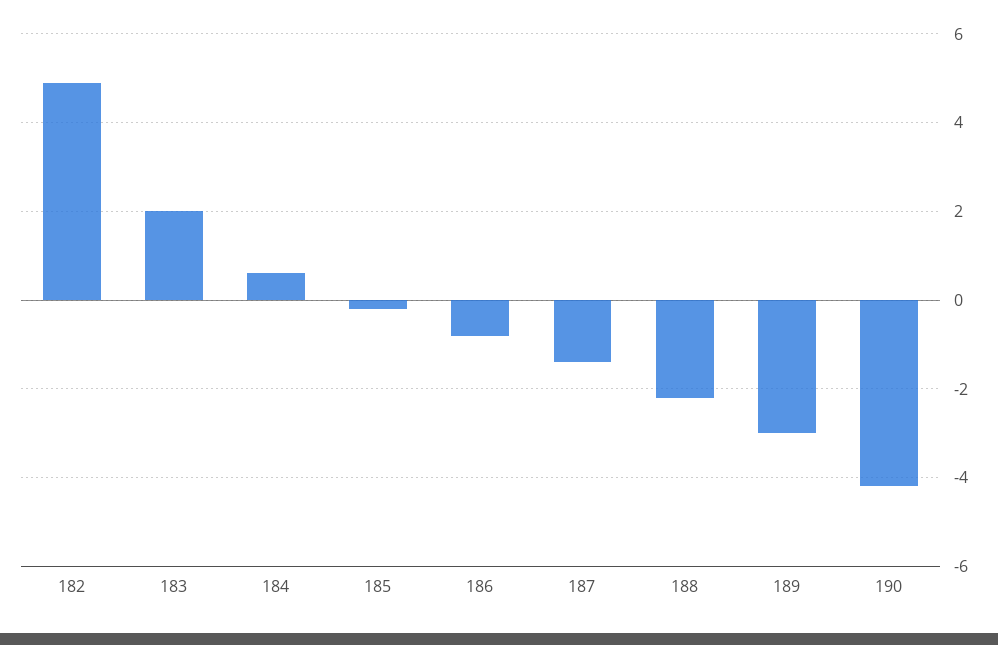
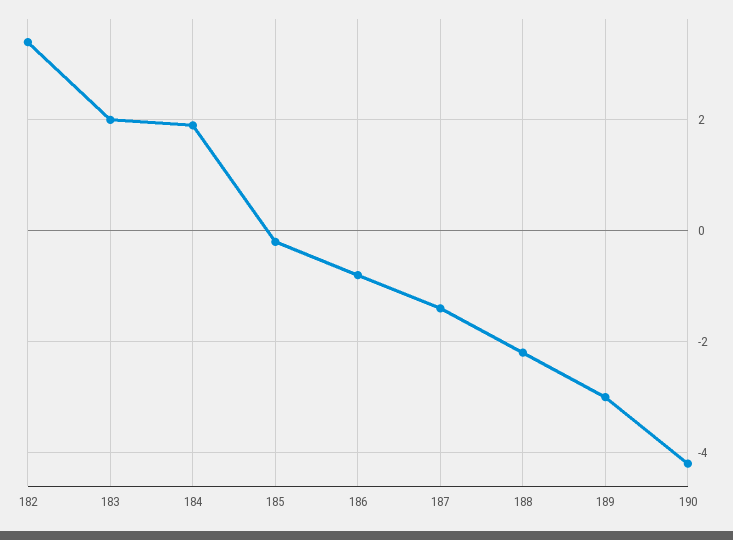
182: 5 -> 3.5
184: 0.5 -> 2

